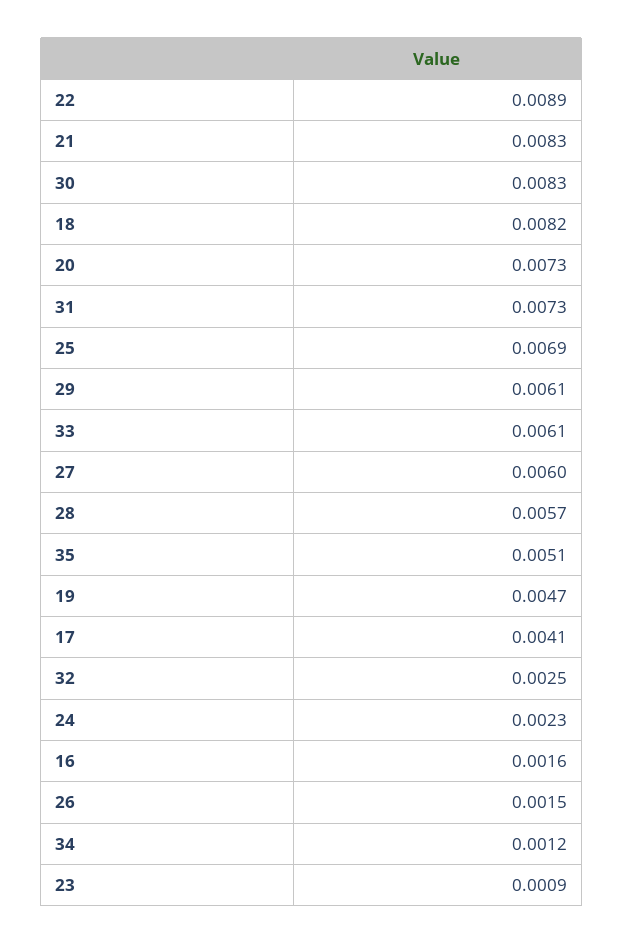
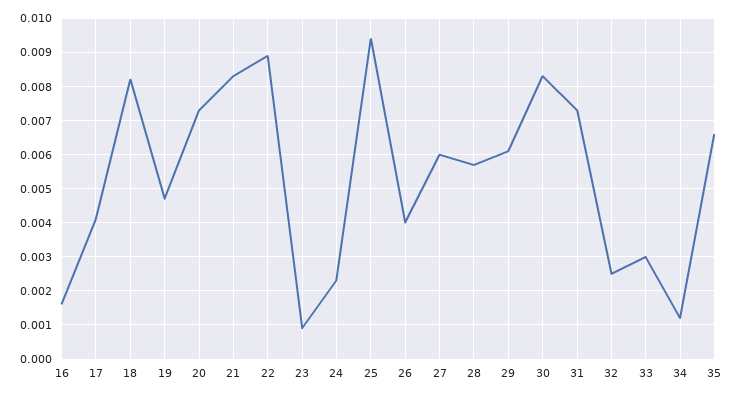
25: 0.0069 -> 0.0095
33: 0.0061 -> 0.003
35: 0.0051 -> 0.0065
26: 0.0015 -> 0.004

